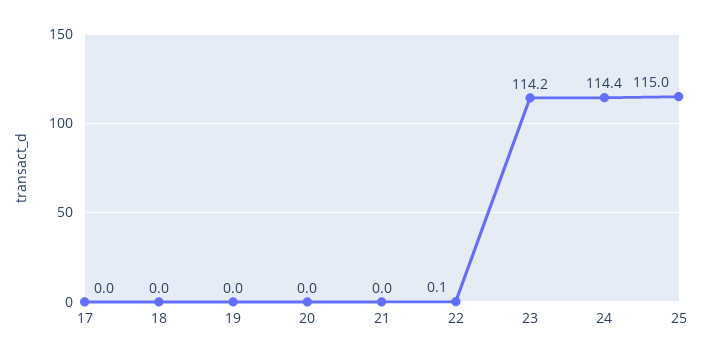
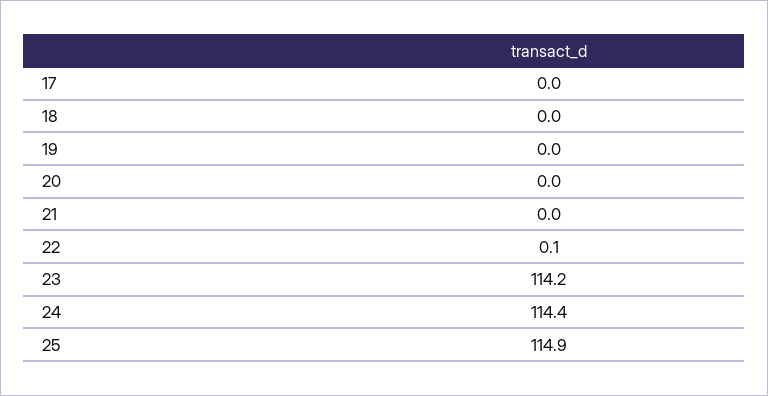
25: 115 -> 114.9

